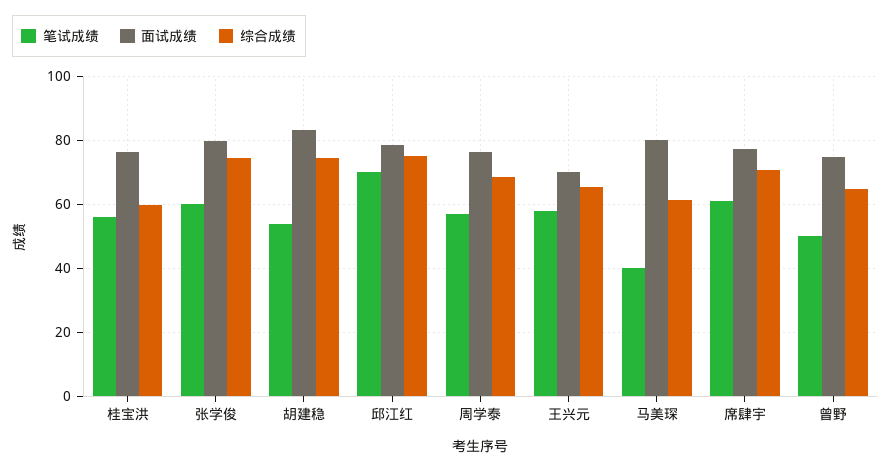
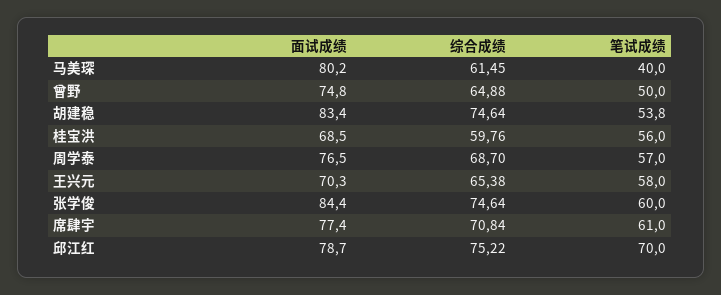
面试成绩, 桂宝洪: 76 -> 68.5
面试成绩, 张学俊: 80 -> 84.4

